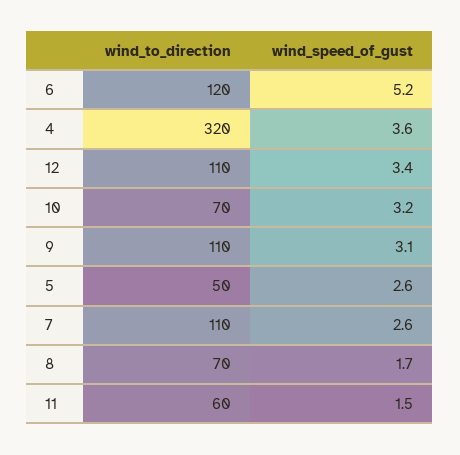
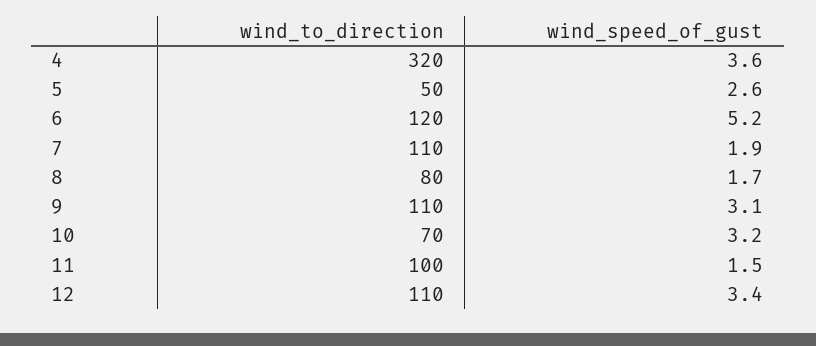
wind_speed_of_gust, 7: 2.6 -> 1.9
wind_to_direction, 8: 70 -> 80
wind_to_direction, 11: 60 -> 100

